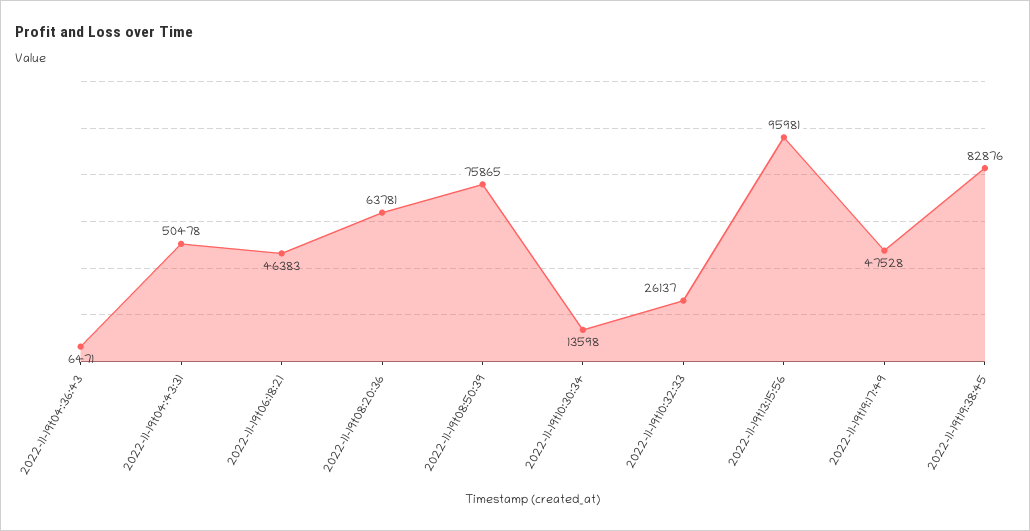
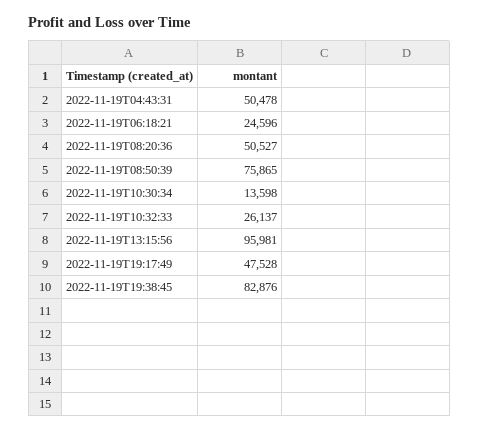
2022-11-19t04:36:43: 6471 -> none
2022-11-19t06:18:21: 46383 -> 24596
2022-11-19t08:20:36: 63781 -> 50527

